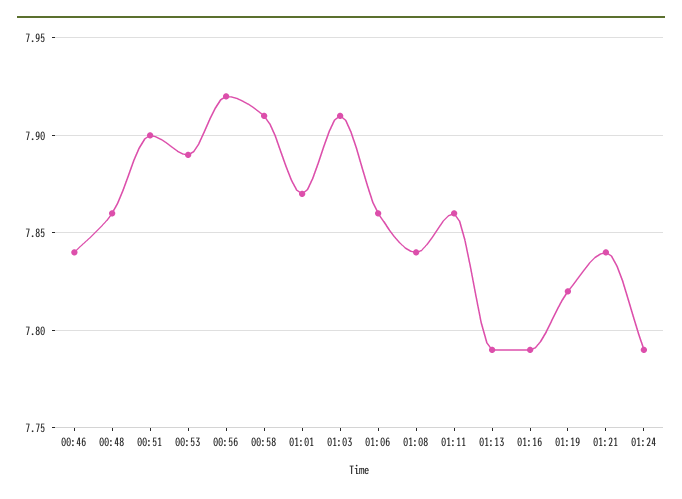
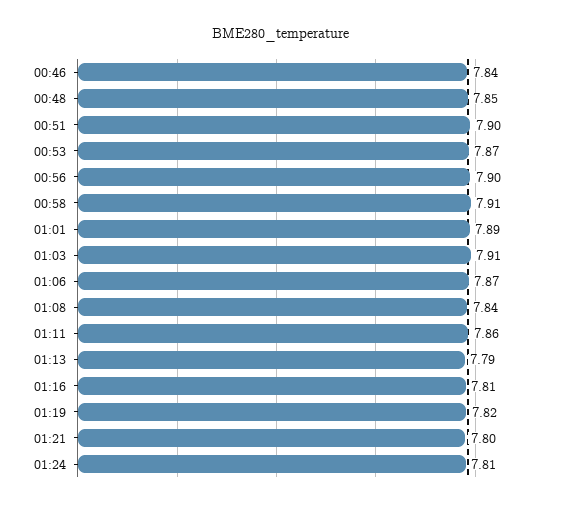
00:48: 7.86 -> 7.85
00:53: 7.89 -> 7.87
00:56: 7.92 -> 7.9
01:01: 7.87 -> 7.89
01:06: 7.86 -> 7.87
01:16: 7.79 -> 7.81
01:21: 7.84 -> 7.8
01:24: 7.79 -> 7.81

